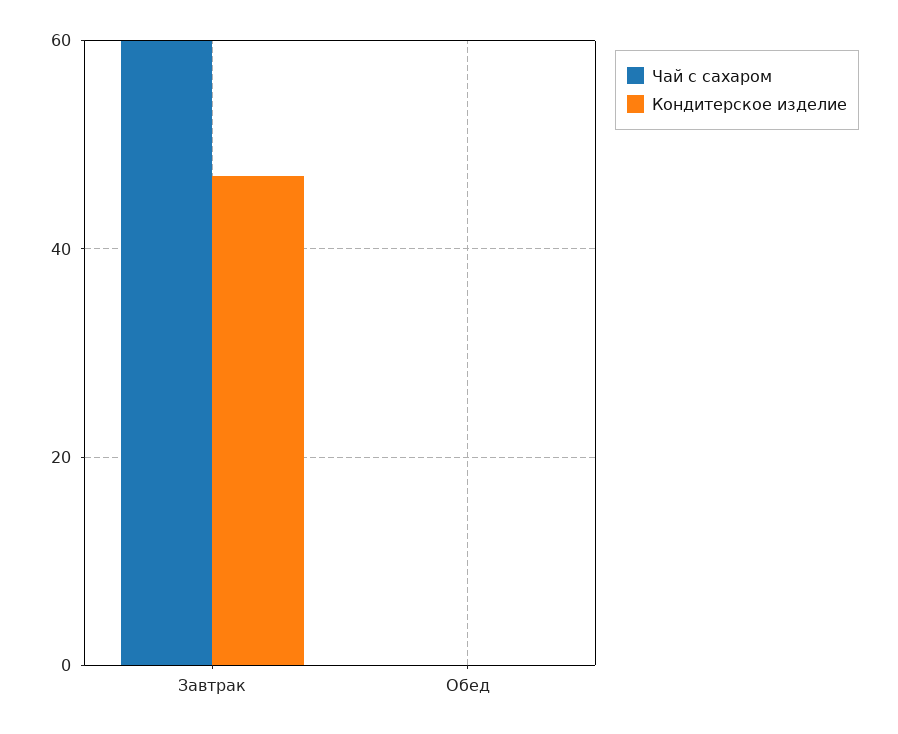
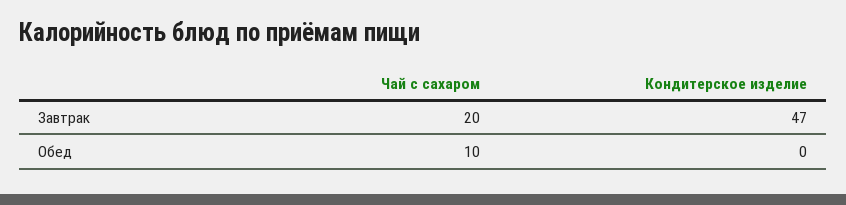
Чай с сахаром, Завтрак: 60 -> 20
Чай с сахаром, Обед: 0 -> 10

